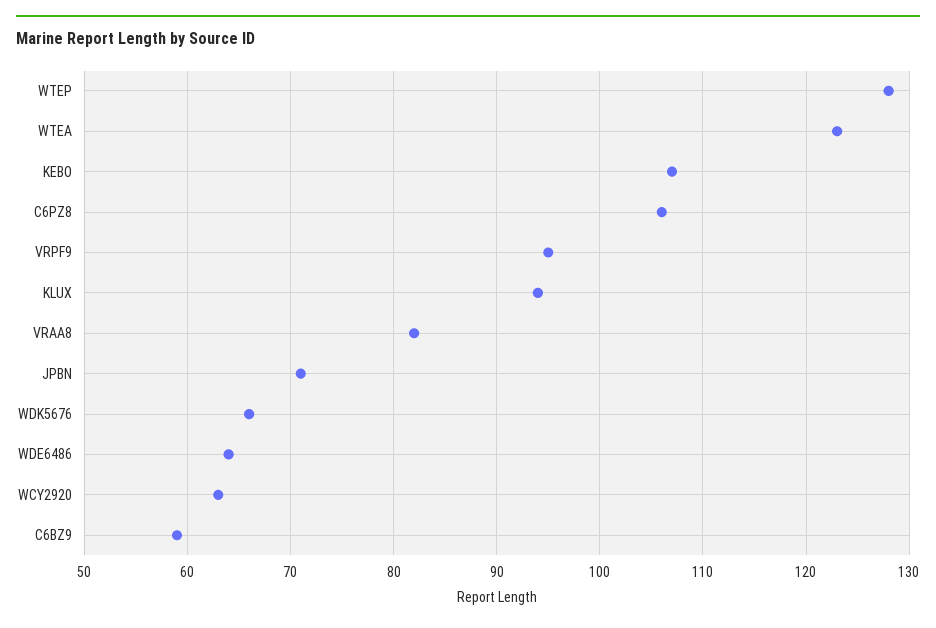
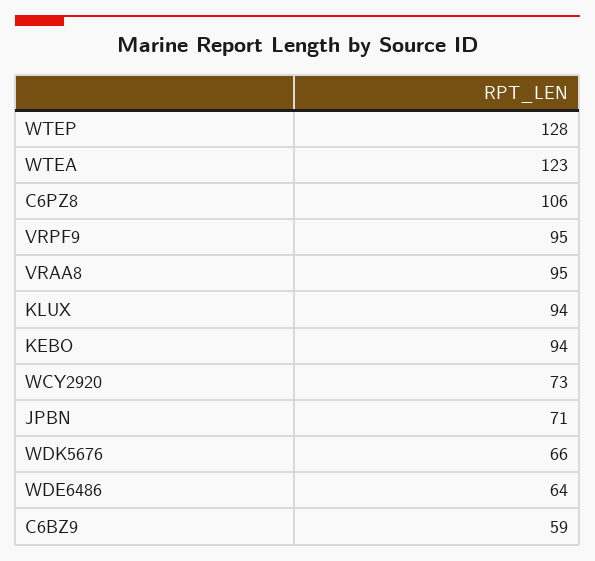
KEBO: 107 -> 94
VRAA8: 82 -> 95
WCY2920: 63 -> 73

